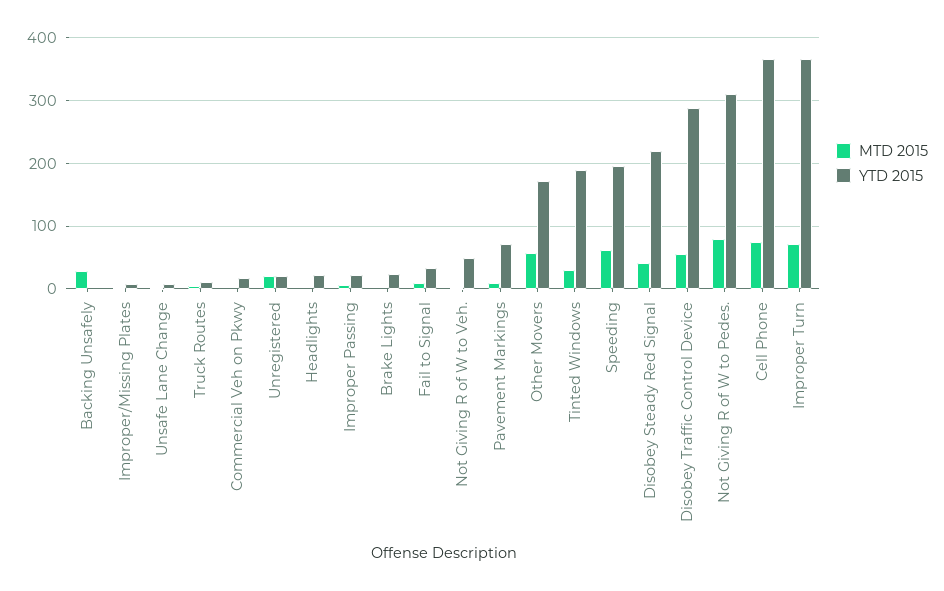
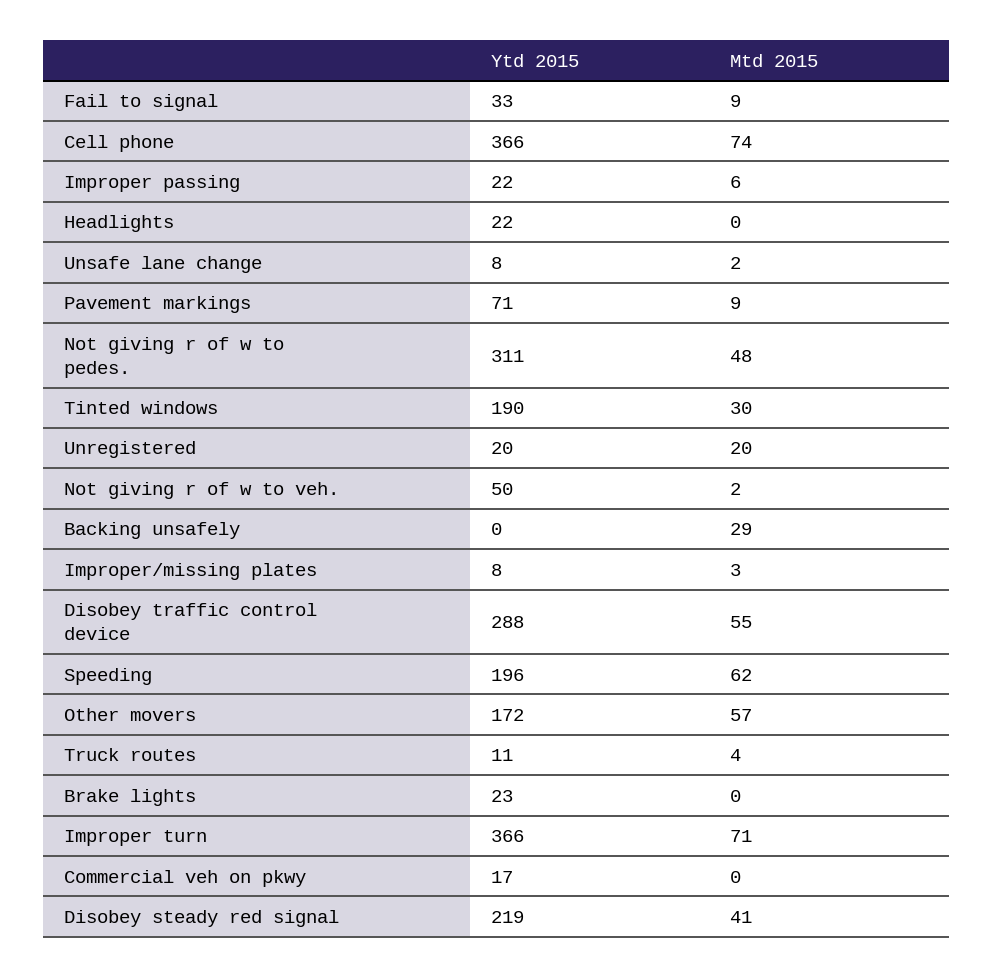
MTD 2015, Not Giving R of W to Pedes.: 80 -> 48

